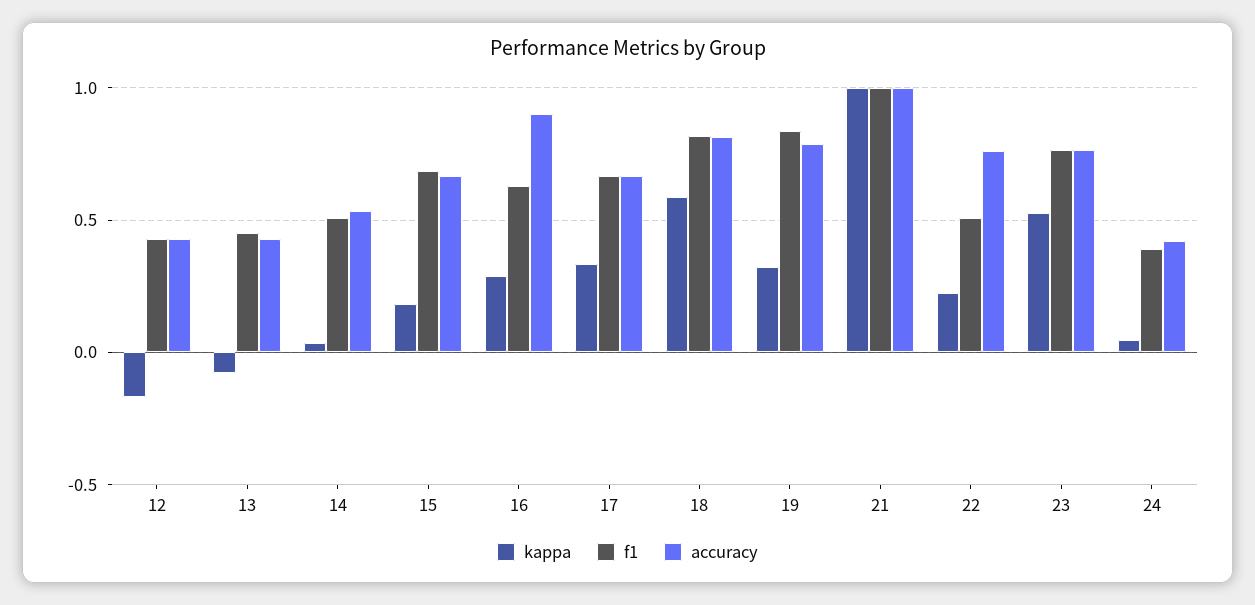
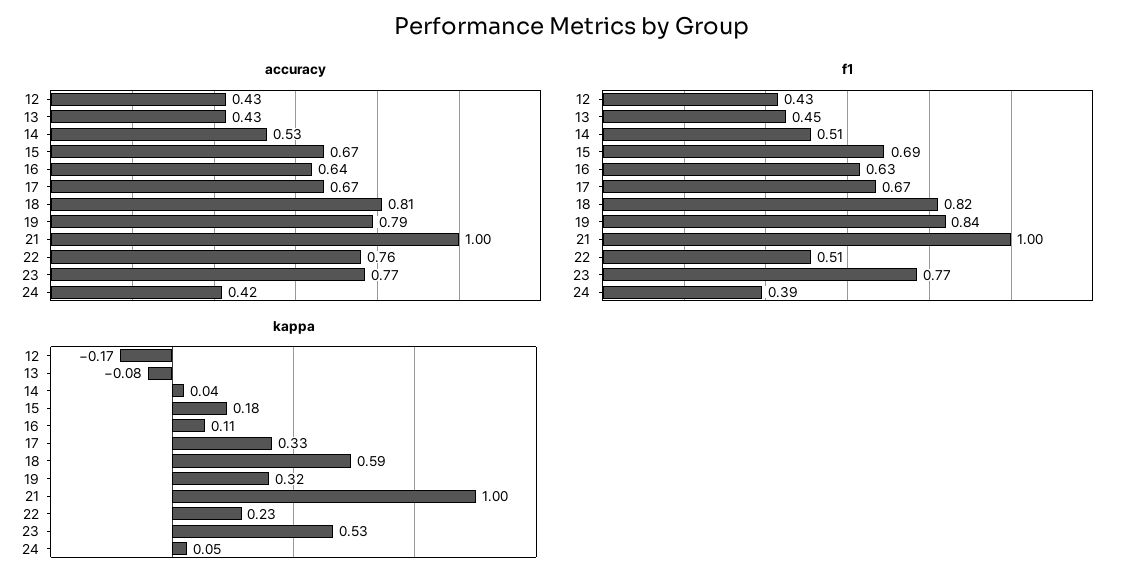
kappa, 16: 0.3 -> 0.11
accuracy, 16: 0.9 -> 0.64

